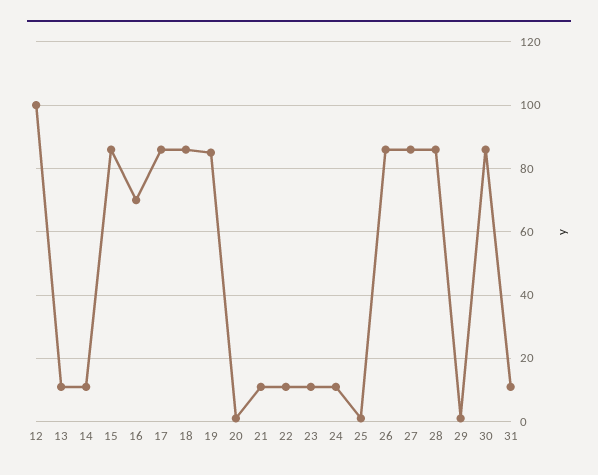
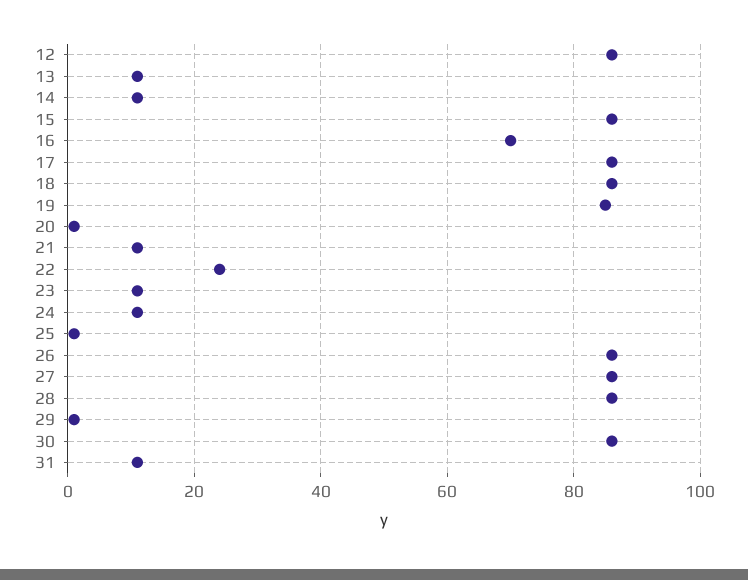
12: 100 -> 85
22: 10 -> 25

